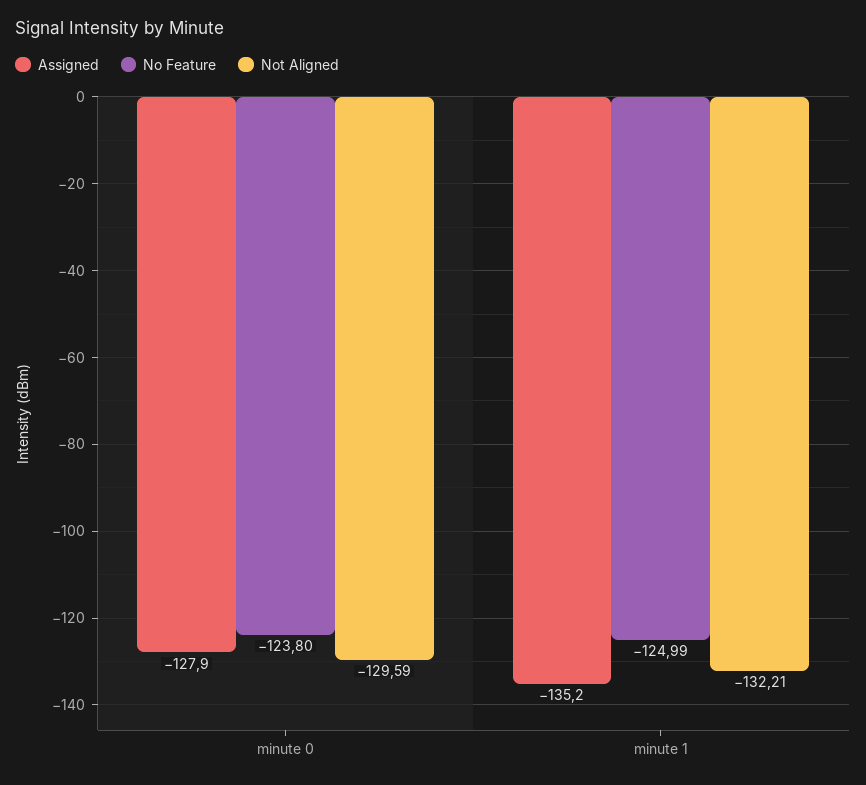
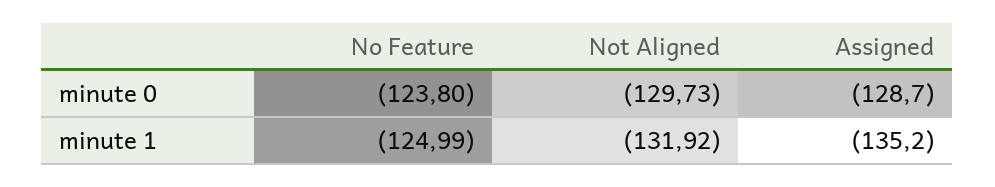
Assigned, minute 0: -127.9 -> -128.7
Not Aligned, minute 0: -129.59 -> -129.73
Not Aligned, minute 1: -132.21 -> -131.92

